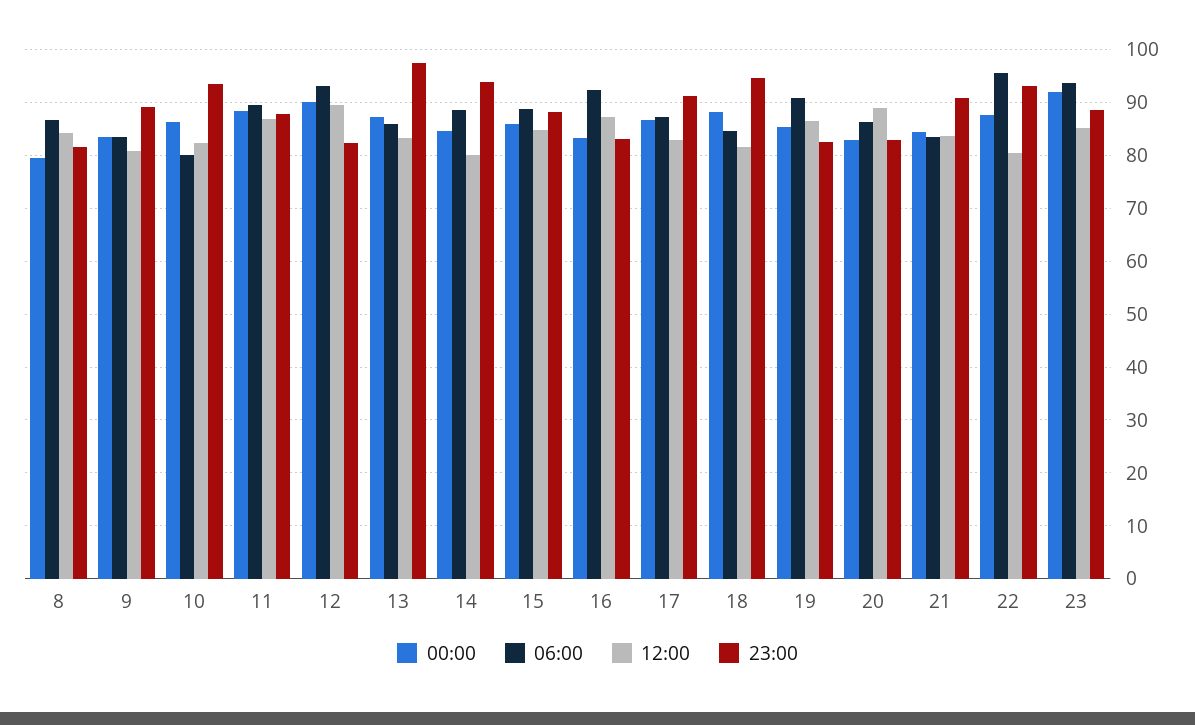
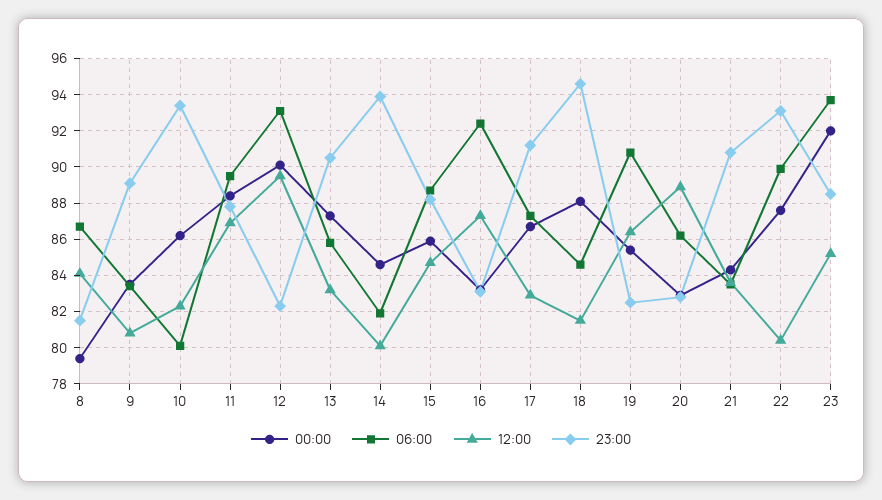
23:00, 13: 98 -> 90.5
06:00, 14: 88 -> 82
06:00, 22: 96 -> 90

